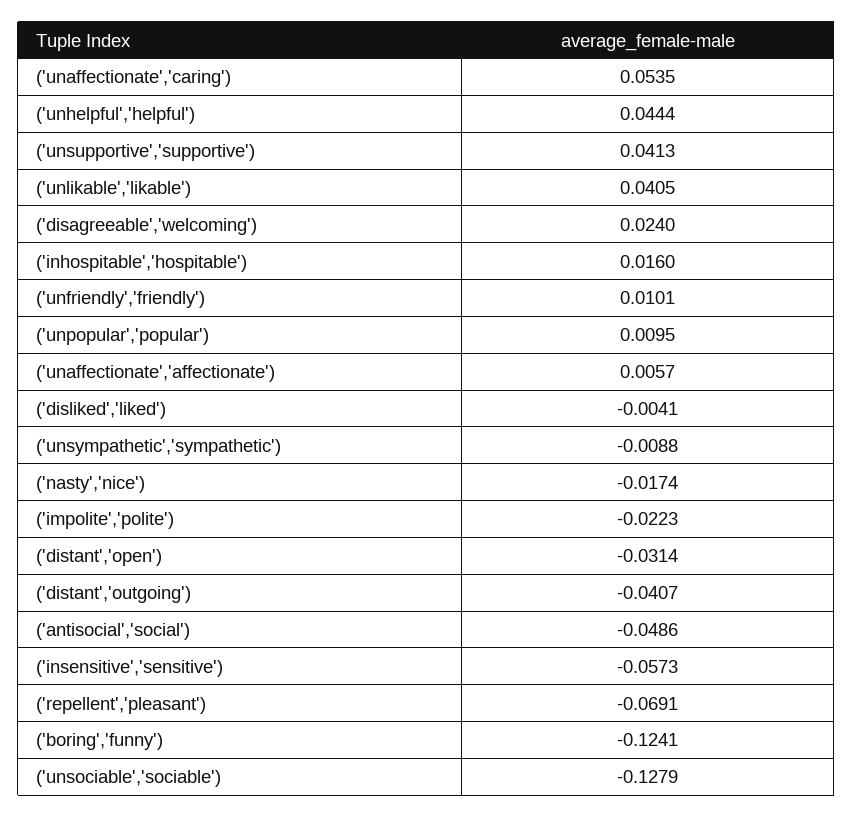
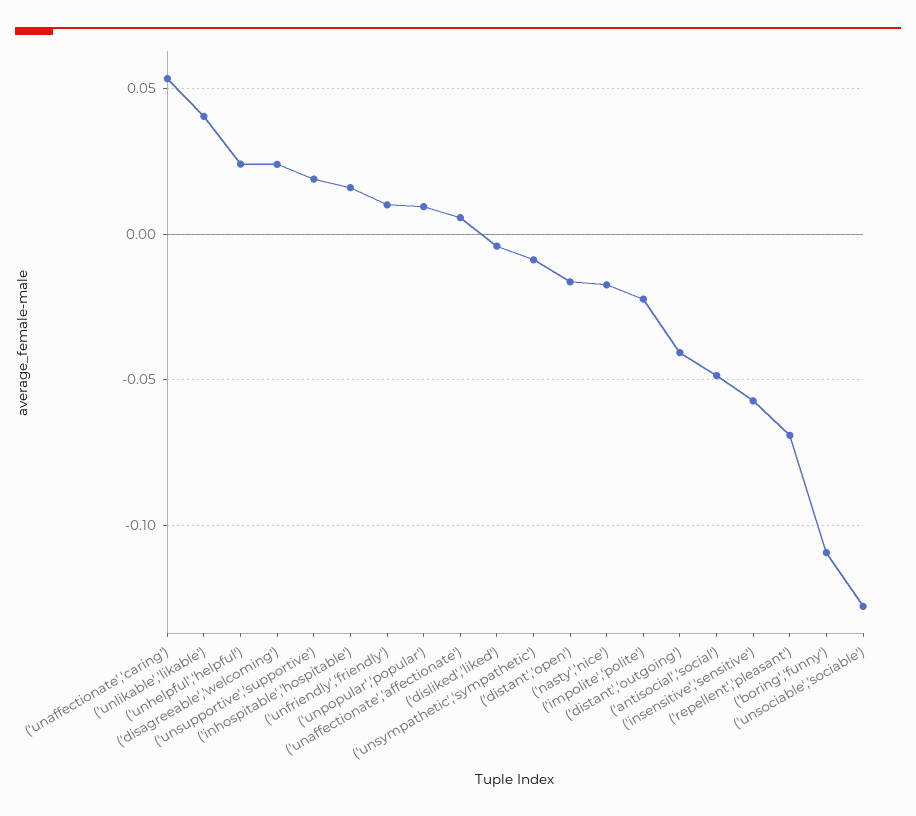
('unhelpful','helpful'): 0.0444 -> 0.025
('unsupportive','supportive'): 0.0413 -> 0.02
('distant','open'): -0.0314 -> -0.015
('boring','funny'): -0.1241 -> -0.11

